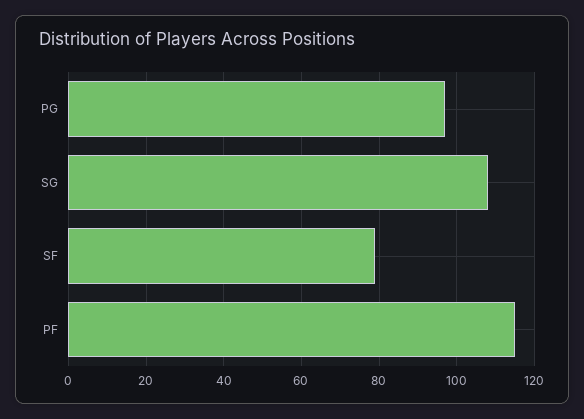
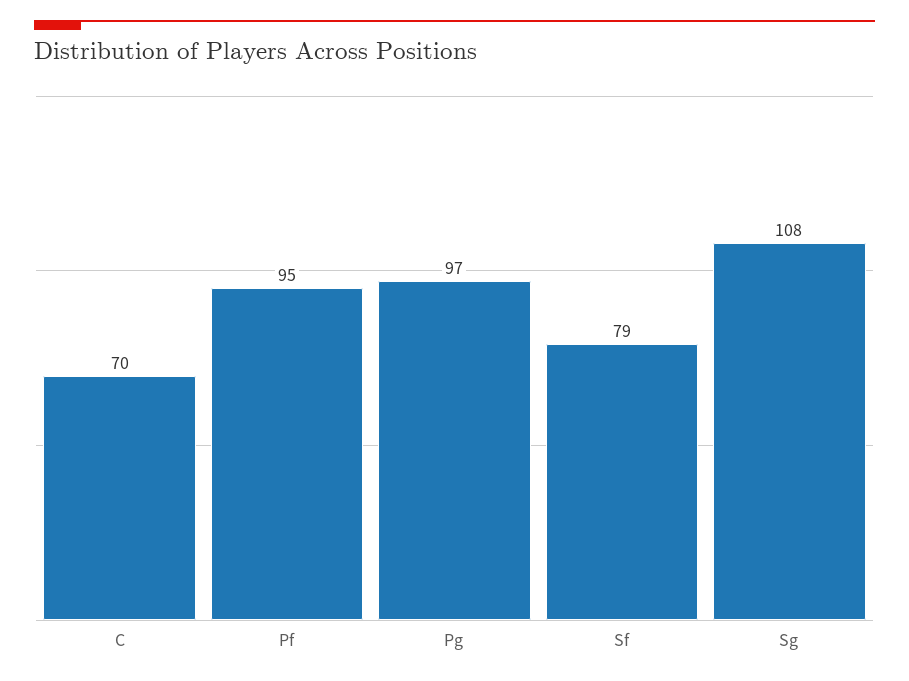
PF: 115 -> 95
C: none -> 70

